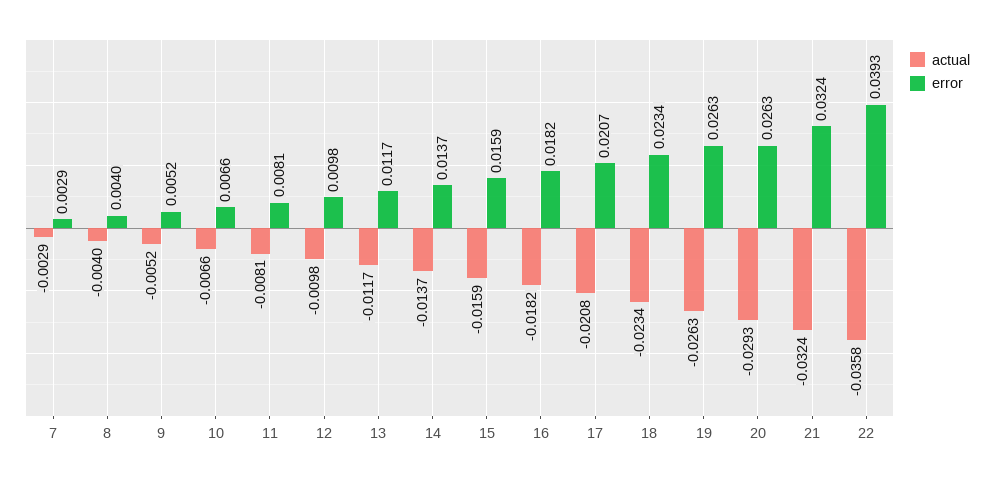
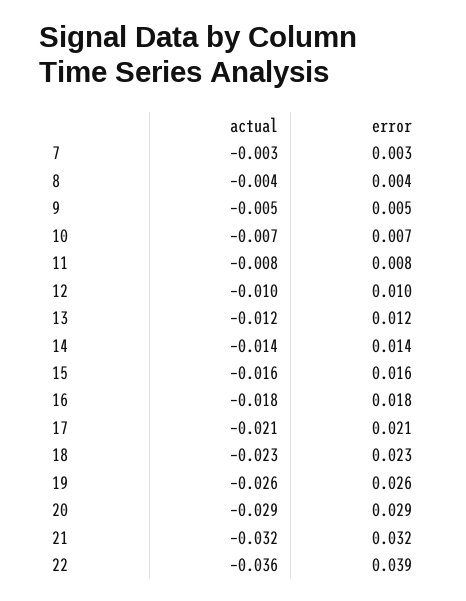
error, 20: 0.0263 -> 0.029

